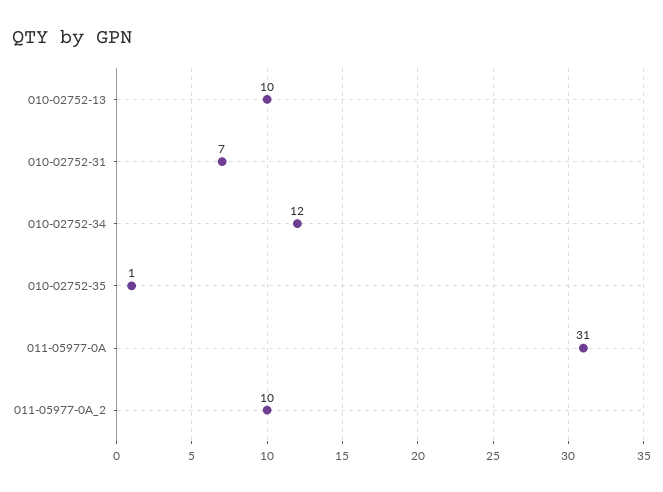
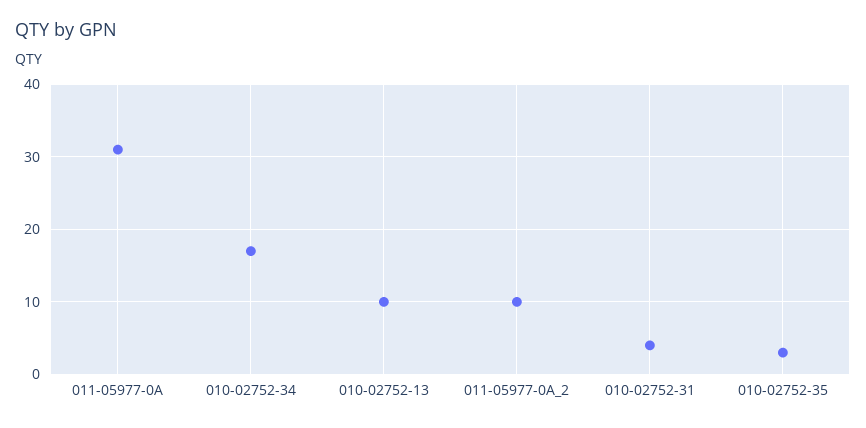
010-02752-31: 7 -> 4
010-02752-34: 12 -> 17
010-02752-35: 1 -> 3

